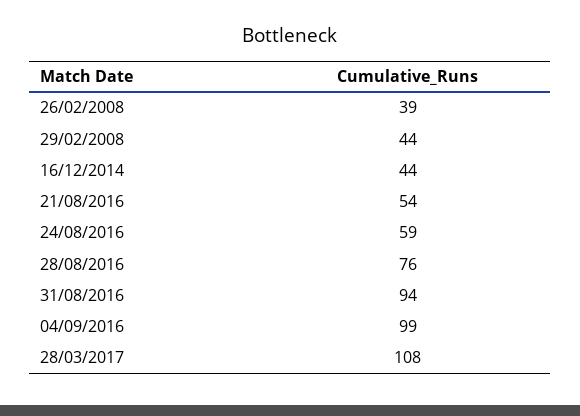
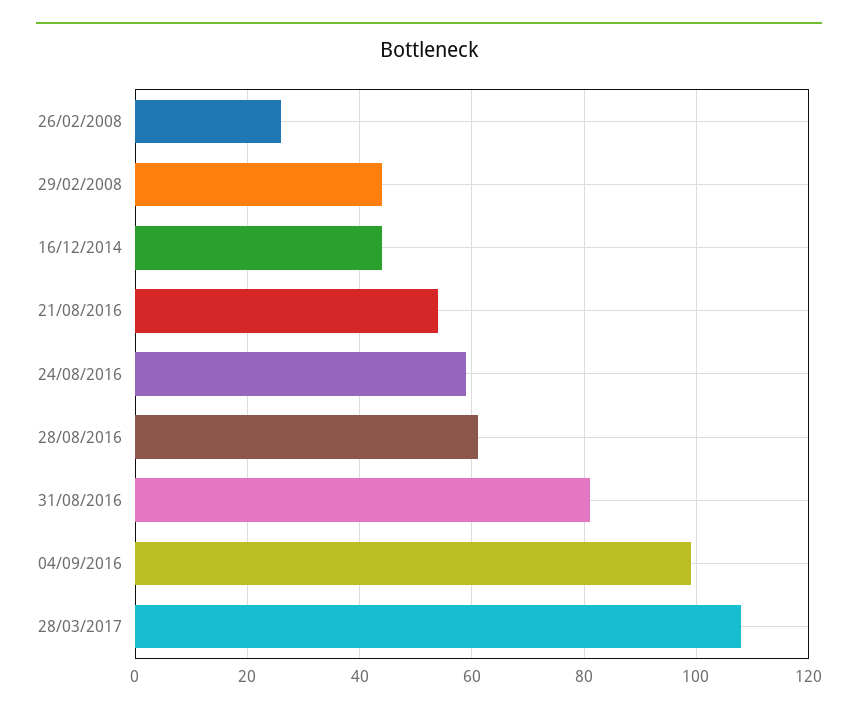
26/02/2008: 39 -> 25
28/08/2016: 76 -> 60
31/08/2016: 94 -> 80

